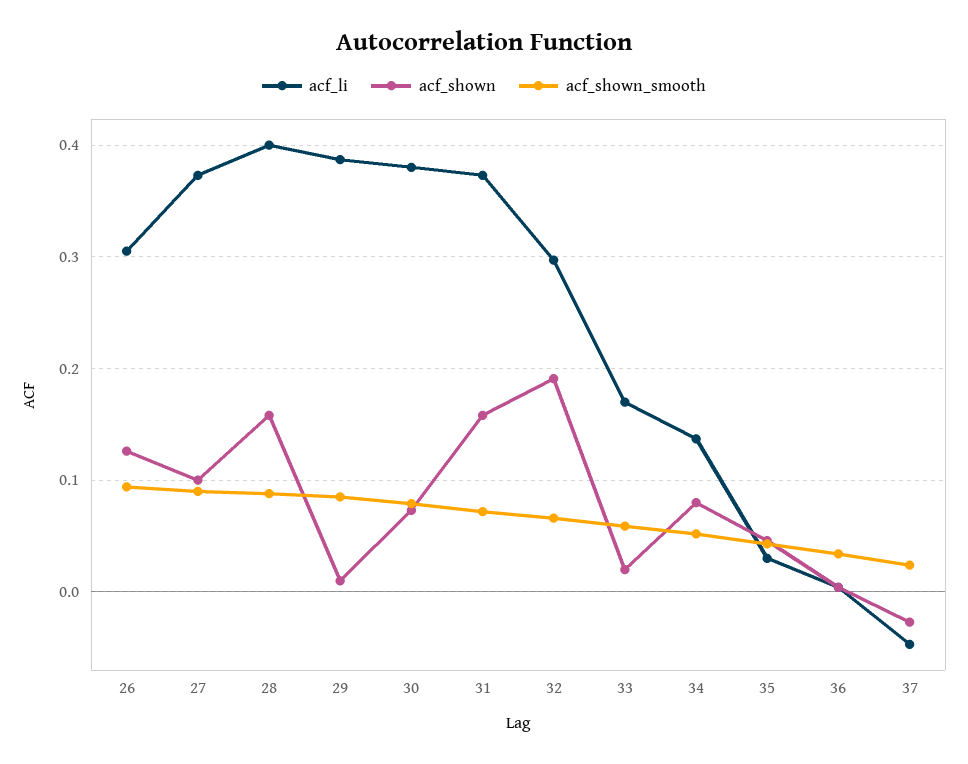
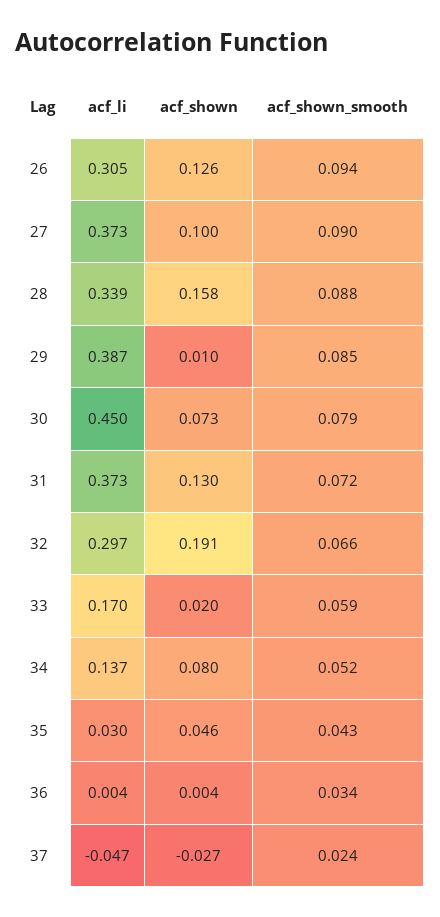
acf_li, 28: 0.4 -> 0.339
acf_li, 30: 0.38 -> 0.45
acf_shown, 31: 0.16 -> 0.13

